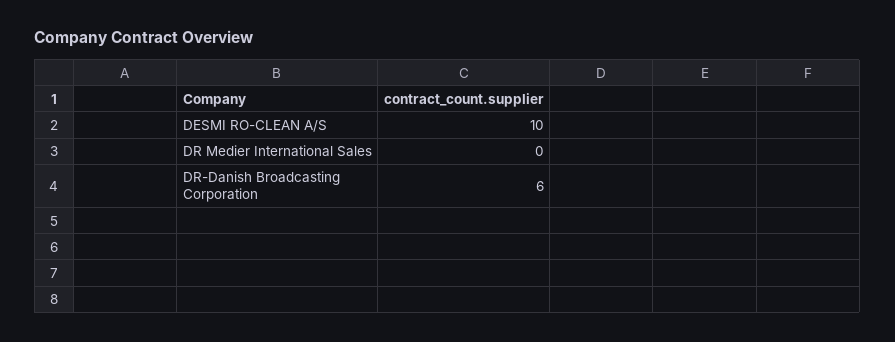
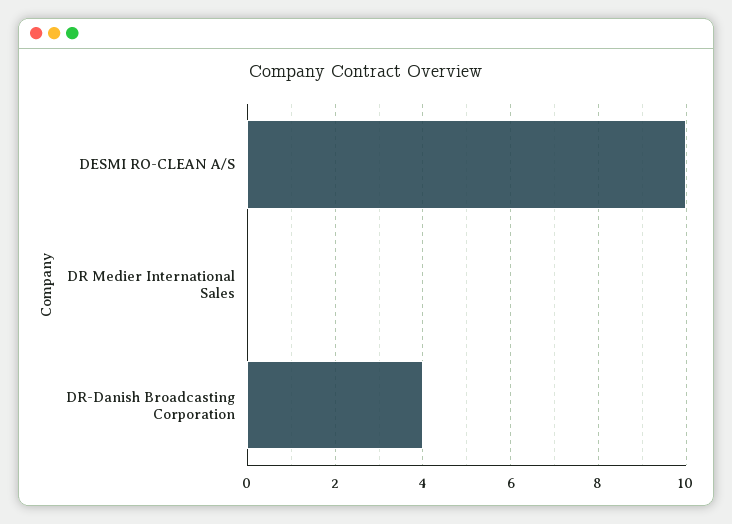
DR-Danish Broadcasting Corporation: 6 -> 4

